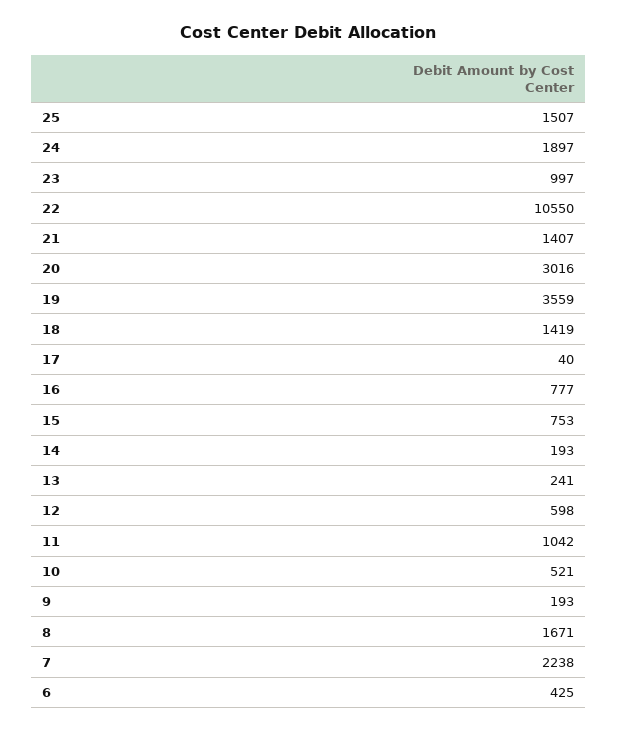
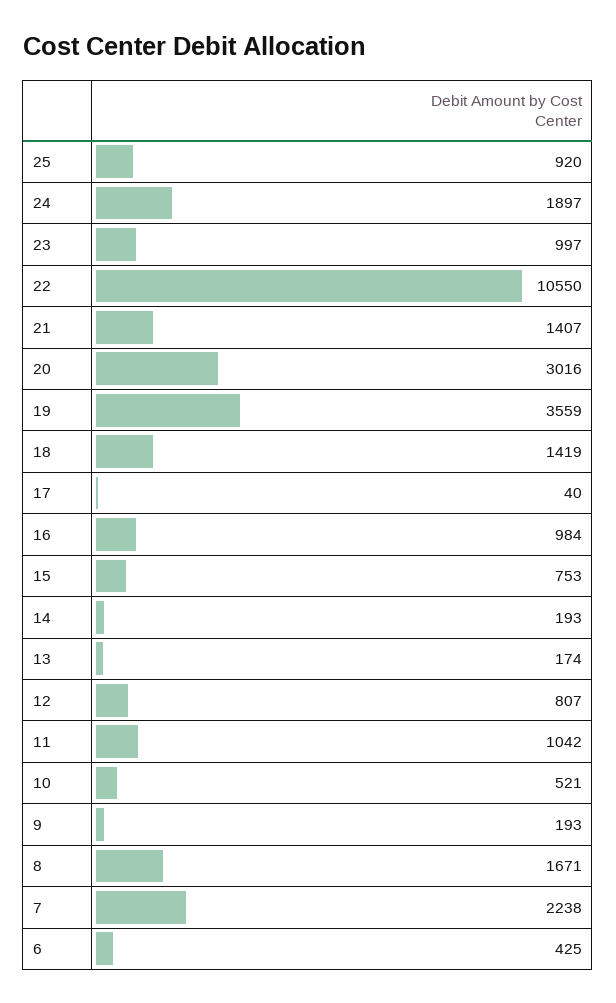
25: 1507 -> 920
16: 777 -> 984
13: 241 -> 174
12: 598 -> 807

